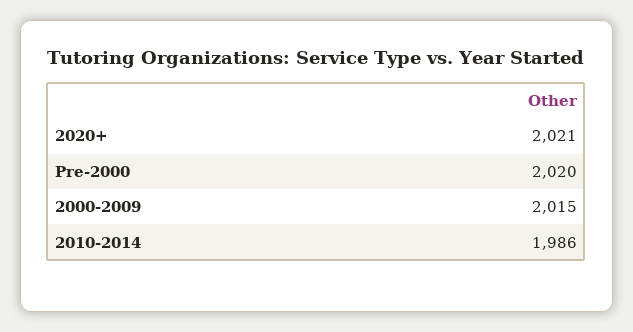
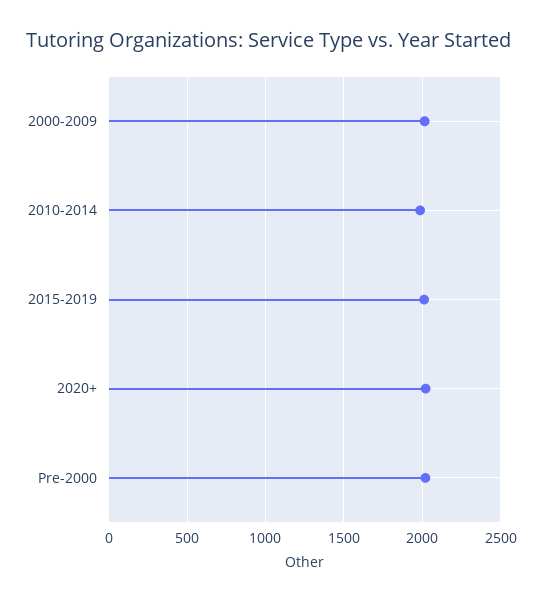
2015-2019: none -> 2000

